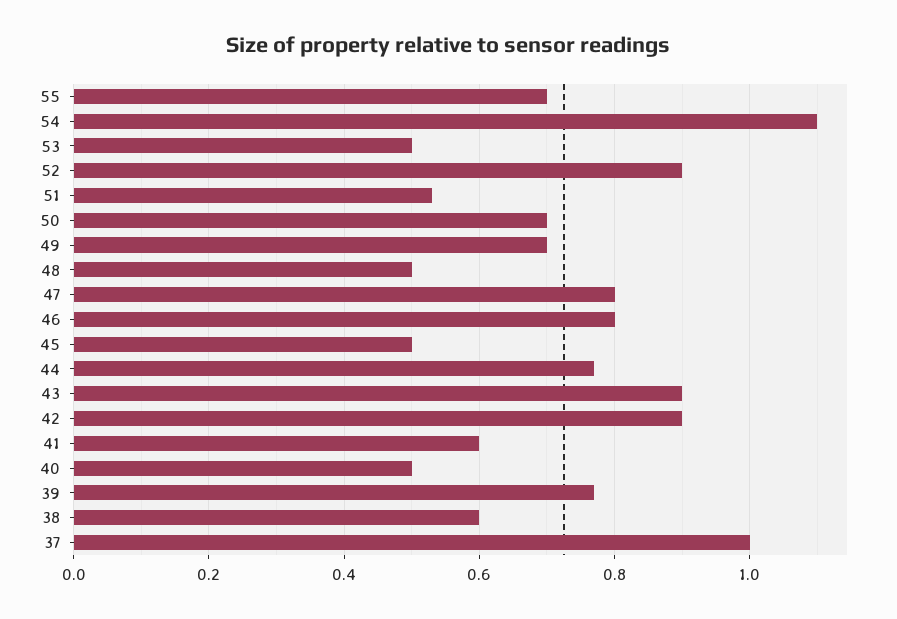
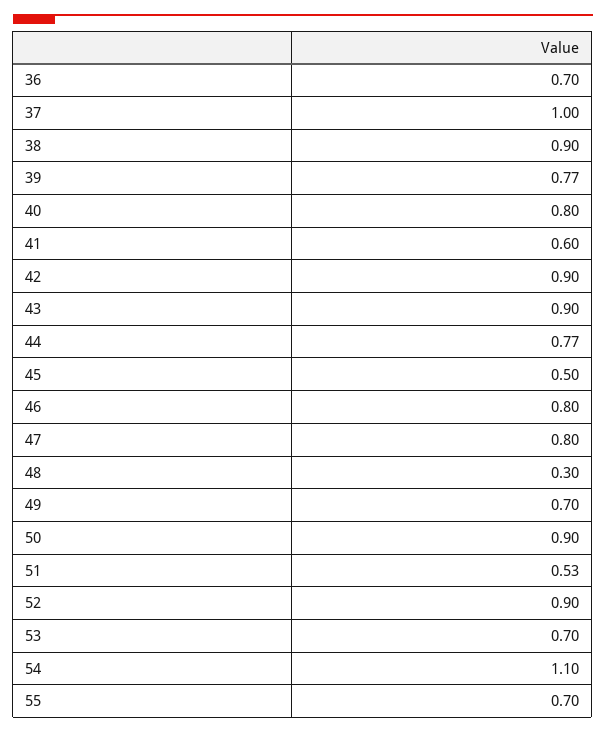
53: 0.5 -> 0.7
50: 0.7 -> 0.9
48: 0.5 -> 0.3
40: 0.5 -> 0.8
38: 0.6 -> 0.9
36: none -> 0.7

